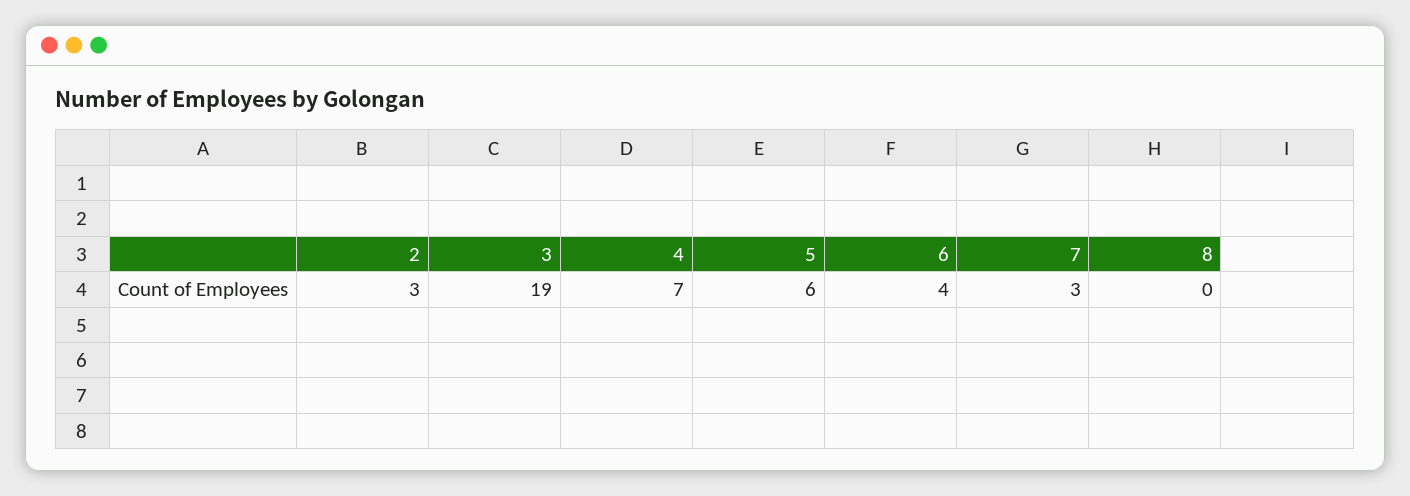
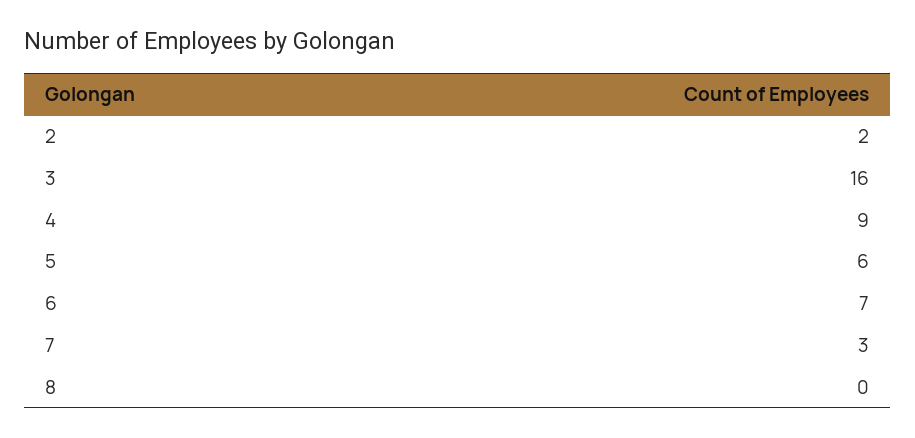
2: 3 -> 2
3: 19 -> 16
4: 7 -> 9
6: 4 -> 7

